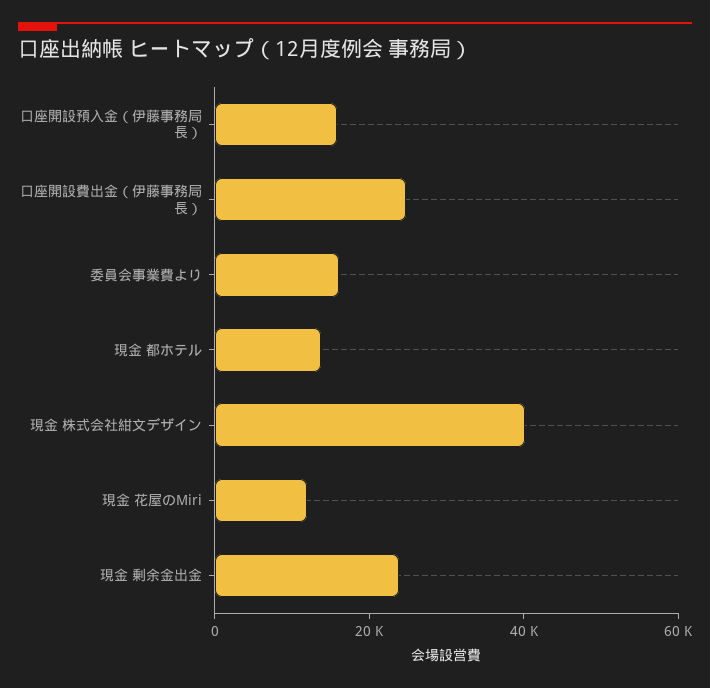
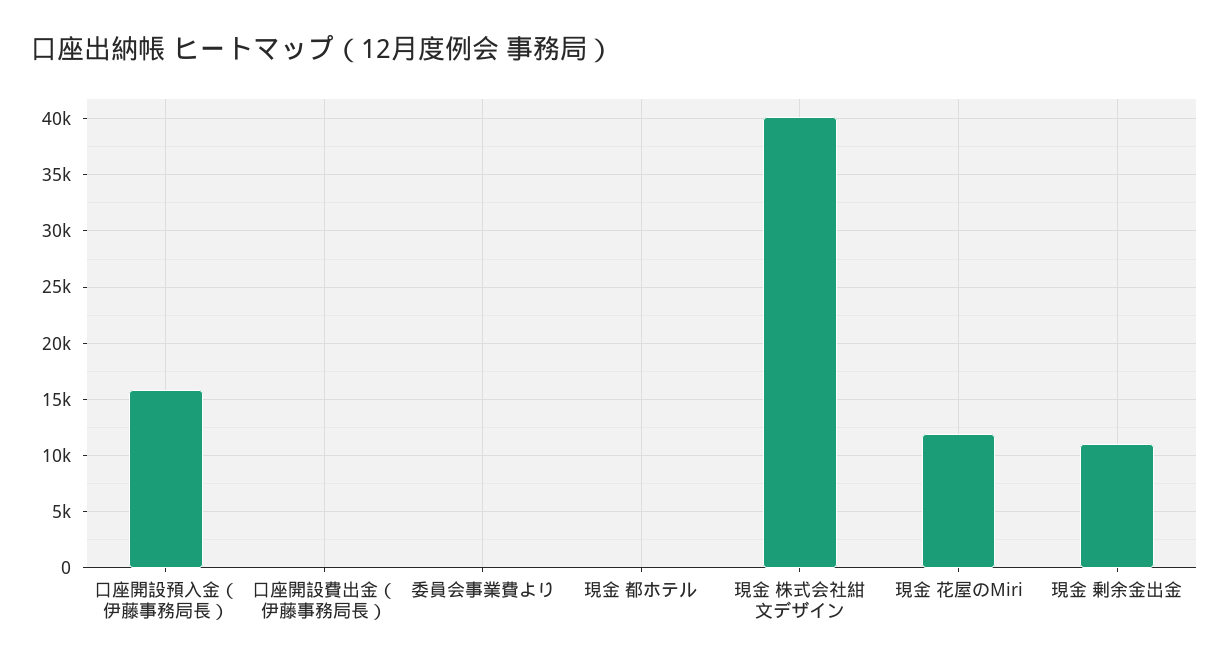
口座開設費出金（伊藤事務局長）: 25000 -> 0
委員会事業費より: 15000 -> 0
現金 都ホテル: 15000 -> 0
現金 剰余金出金: 25000 -> 11000

